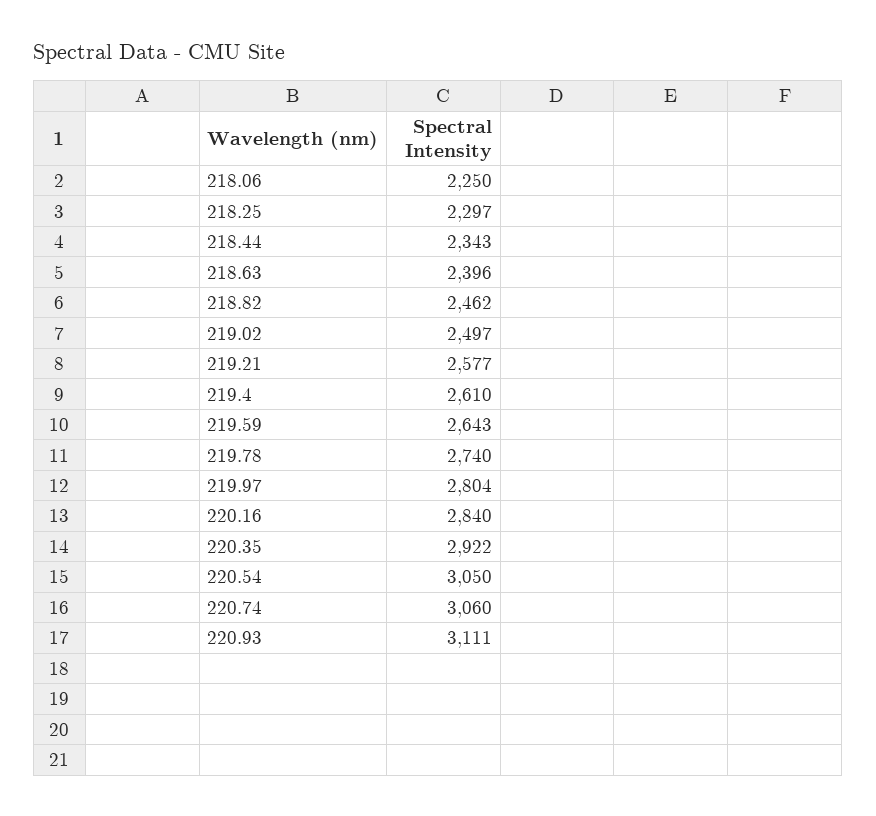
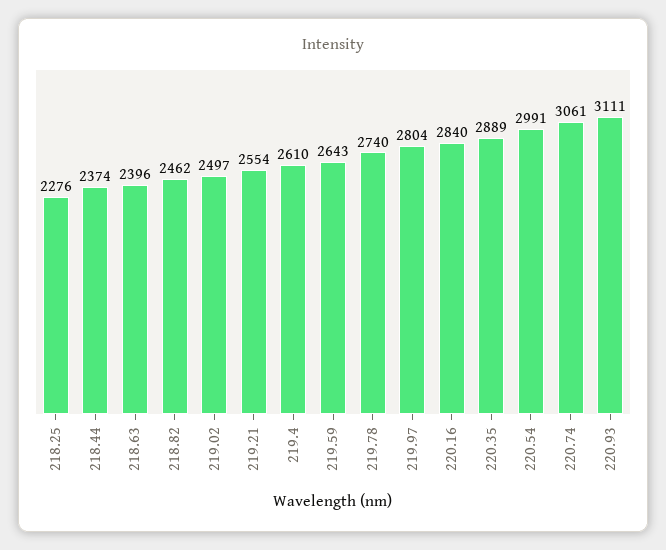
218.06: 2250 -> none
218.25: 2297 -> 2276
218.44: 2343 -> 2374
219.21: 2577 -> 2554
220.35: 2922 -> 2889
220.54: 3050 -> 2991
220.74: 3060 -> 3061

